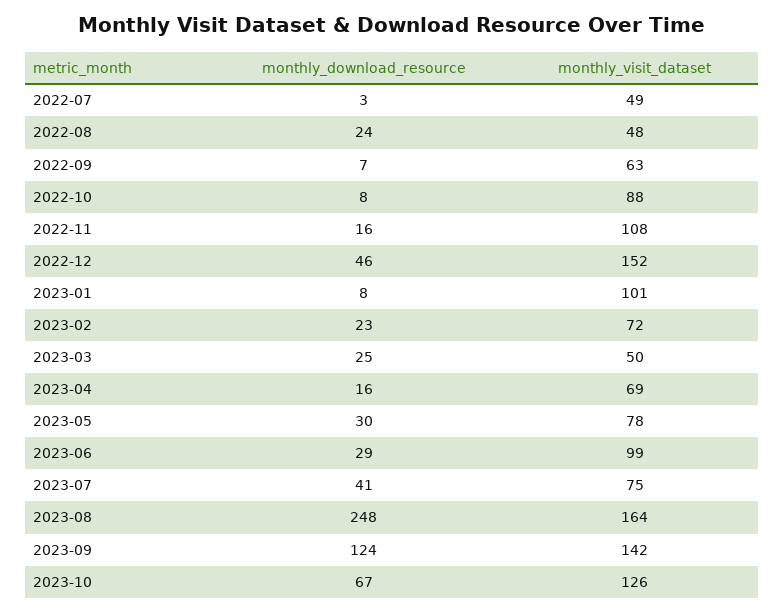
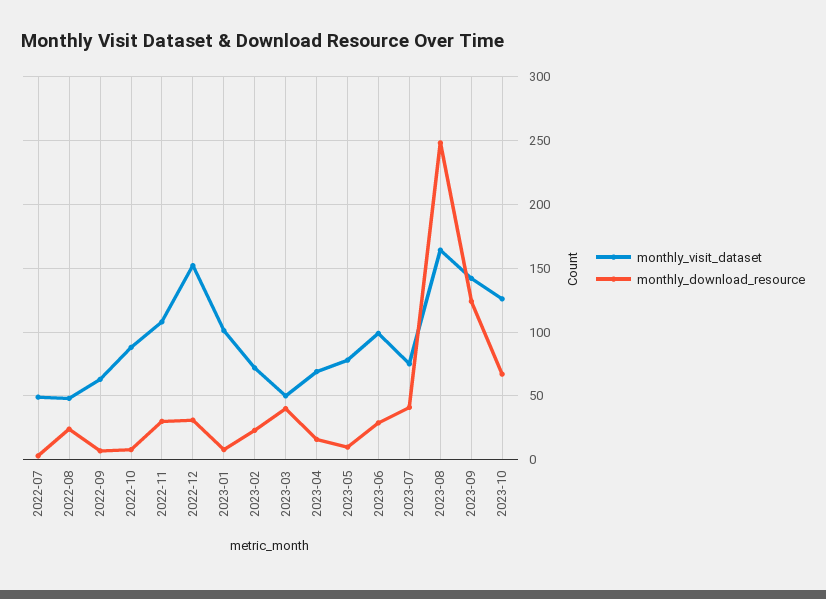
monthly_download_resource, 2022-11: 16 -> 30
monthly_download_resource, 2022-12: 46 -> 30
monthly_download_resource, 2023-03: 25 -> 40
monthly_download_resource, 2023-05: 30 -> 10

